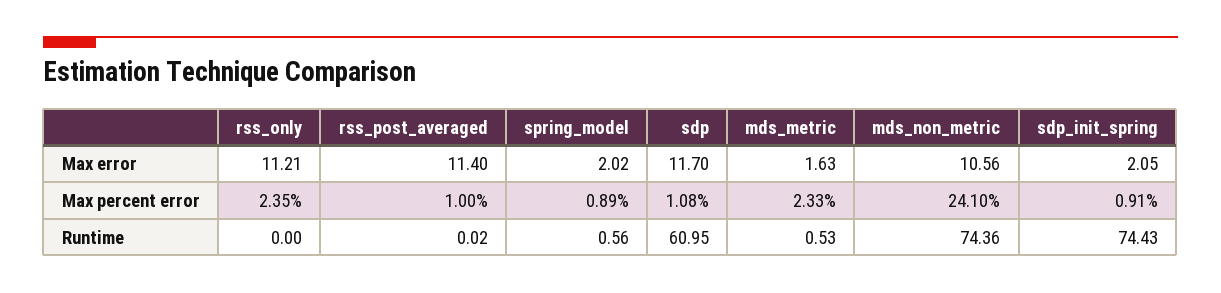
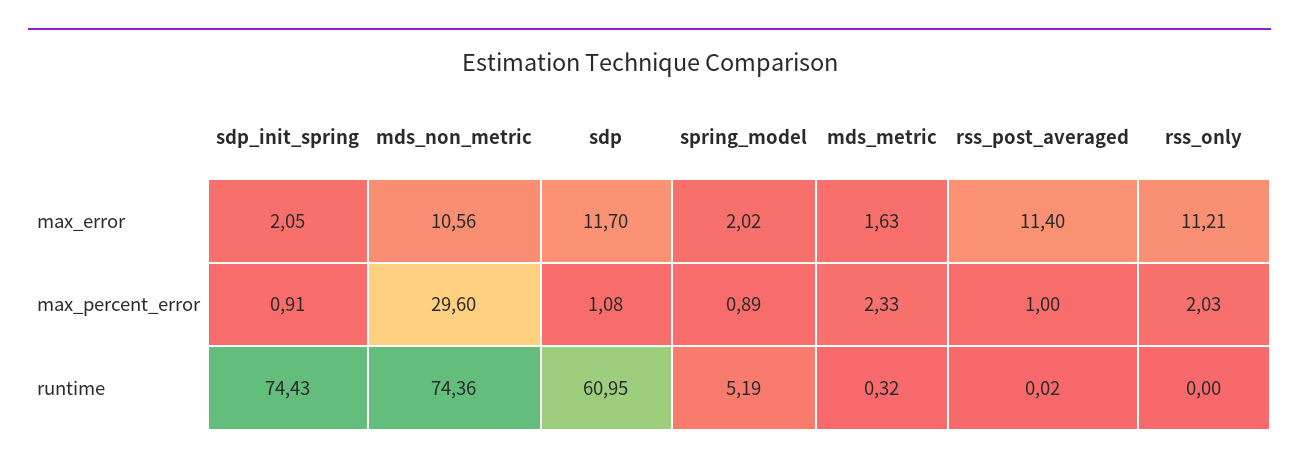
rss_only, Max percent error: 2.35 -> 2.03
mds_non_metric, Max percent error: 24.1 -> 29.6
spring_model, Runtime: 0.56 -> 5.19
mds_metric, Runtime: 0.53 -> 0.32

